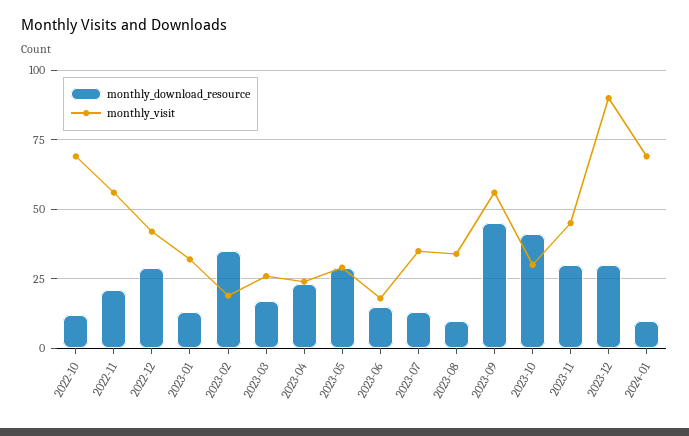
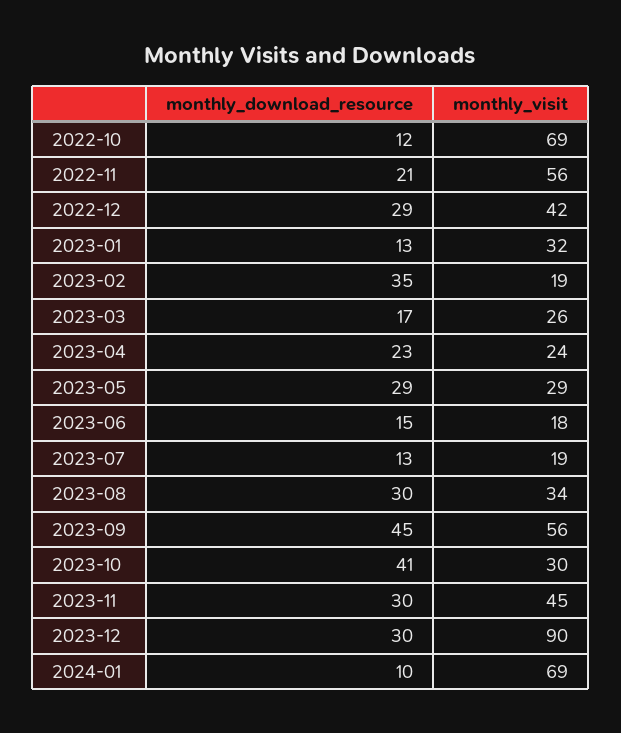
monthly_visit, 2023-07: 35 -> 19
monthly_download_resource, 2023-08: 10 -> 30

